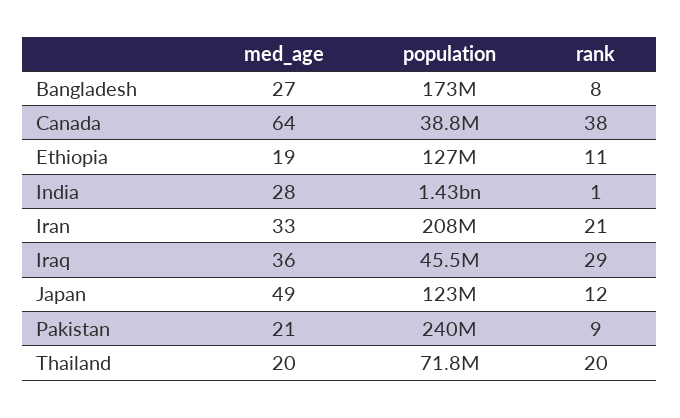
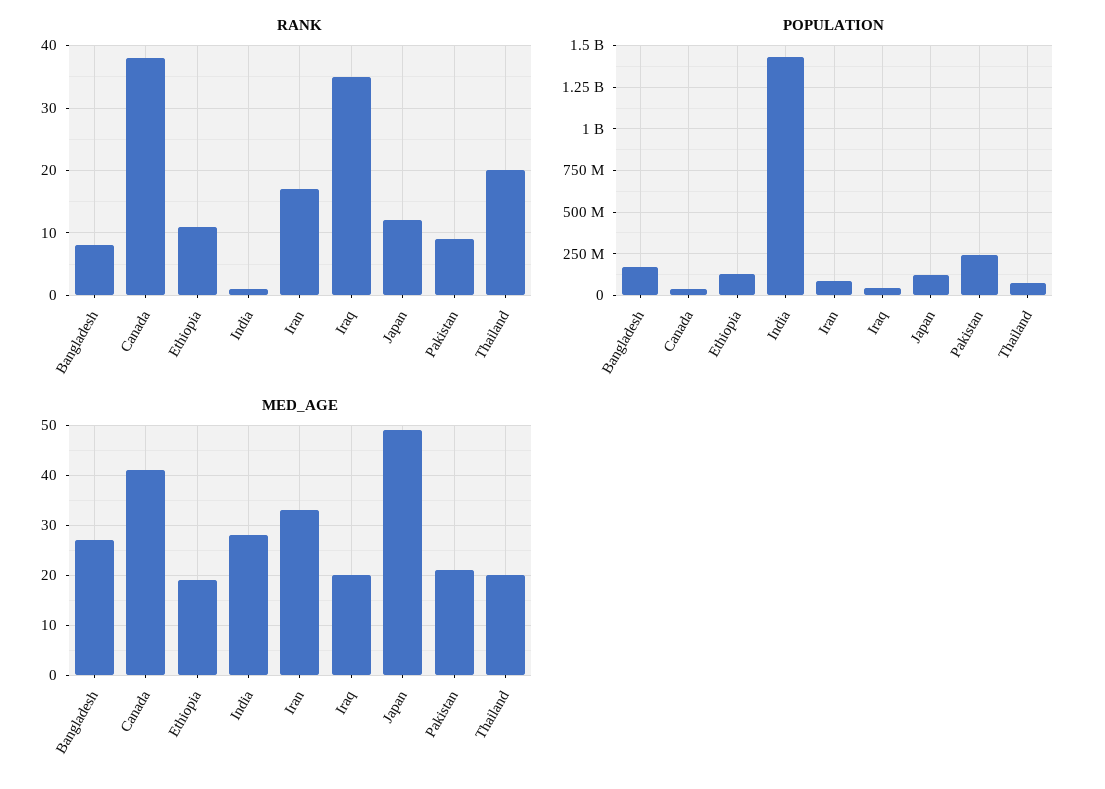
med_age, Canada: 64 -> 40
population, Iran: 208000000 -> 100000000
rank, Iran: 21 -> 17
med_age, Iraq: 36 -> 20
rank, Iraq: 29 -> 35

